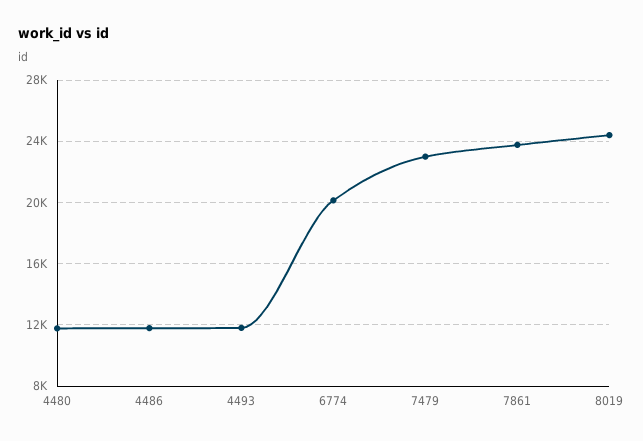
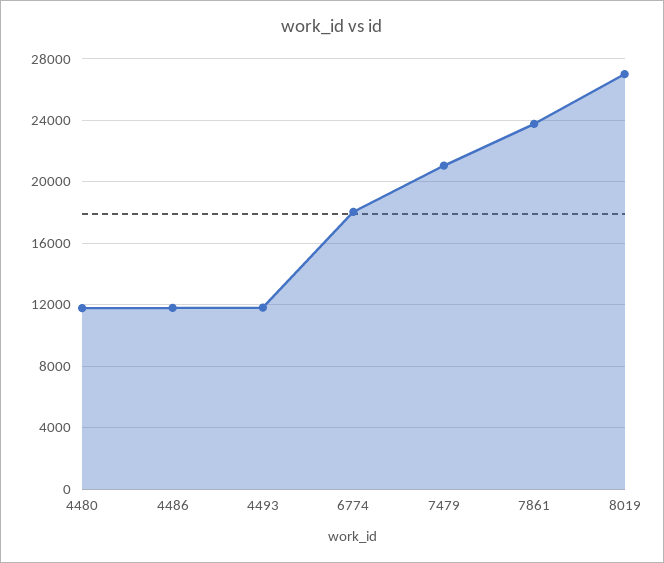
6774: 20000 -> 18000
7479: 23000 -> 21000
8019: 24500 -> 27000

